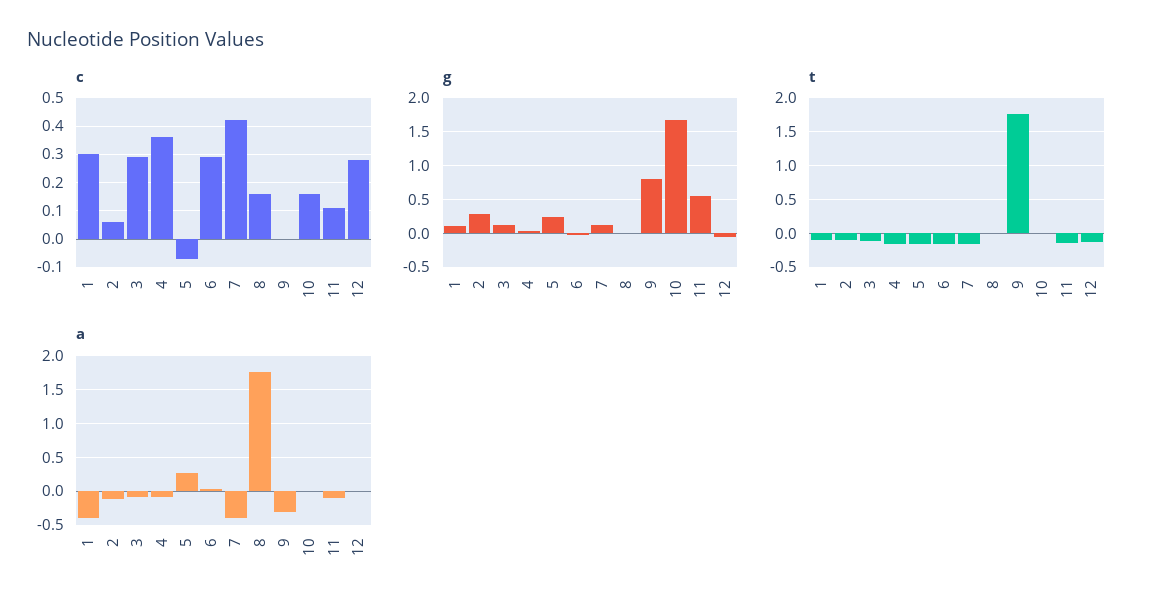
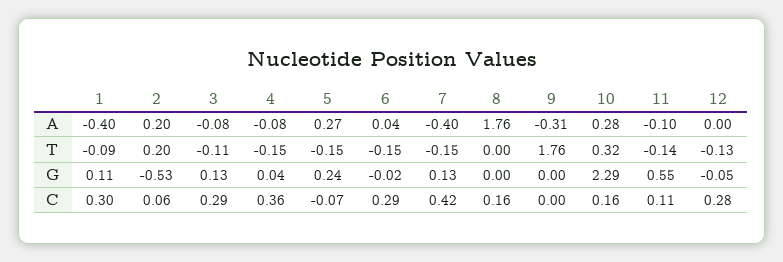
g, 2: 0.3 -> -0.53
g, 9: 0.8 -> 0
g, 10: 1.7 -> 2.29
t, 2: -0.1 -> 0.2
t, 10: 0 -> 0.32
a, 2: -0.1 -> 0.2
a, 10: 0 -> 0.28

